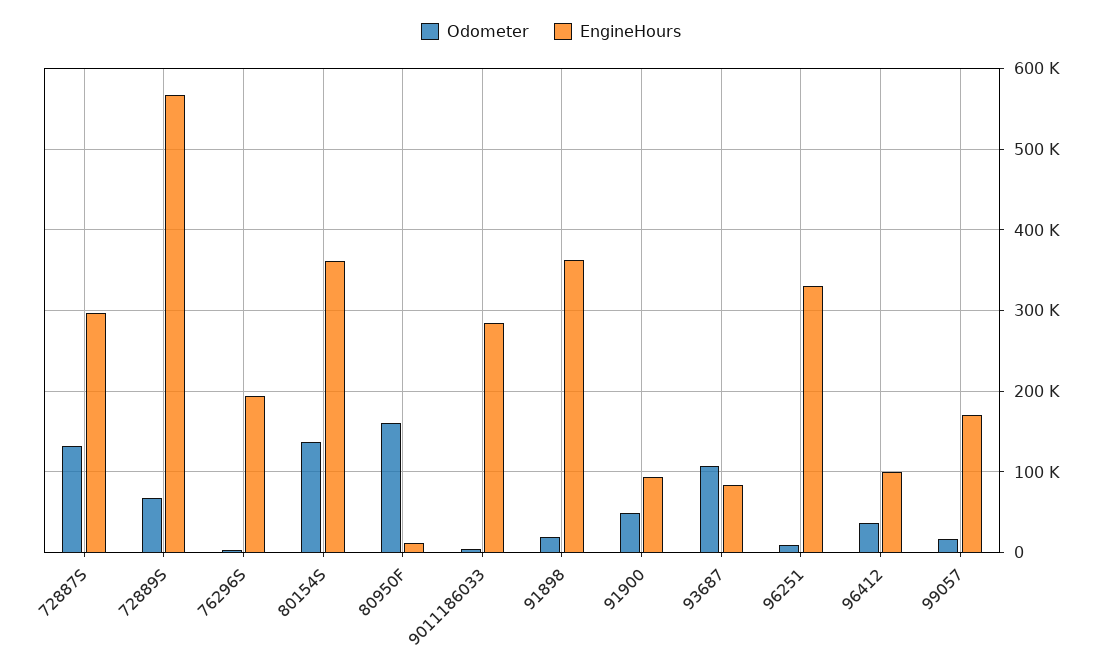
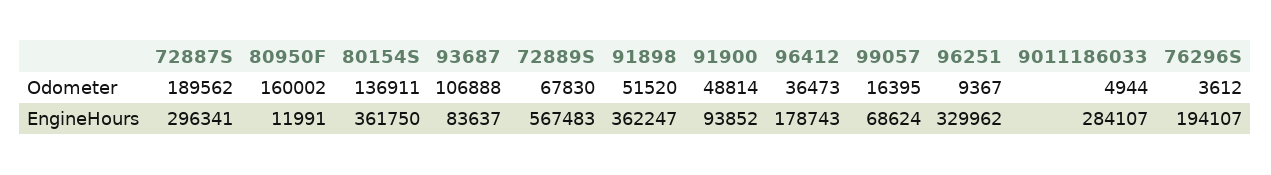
Odometer, 72887S: 130000 -> 189562
Odometer, 91898: 20000 -> 51520
EngineHours, 96412: 100000 -> 178743
EngineHours, 99057: 170000 -> 68624

